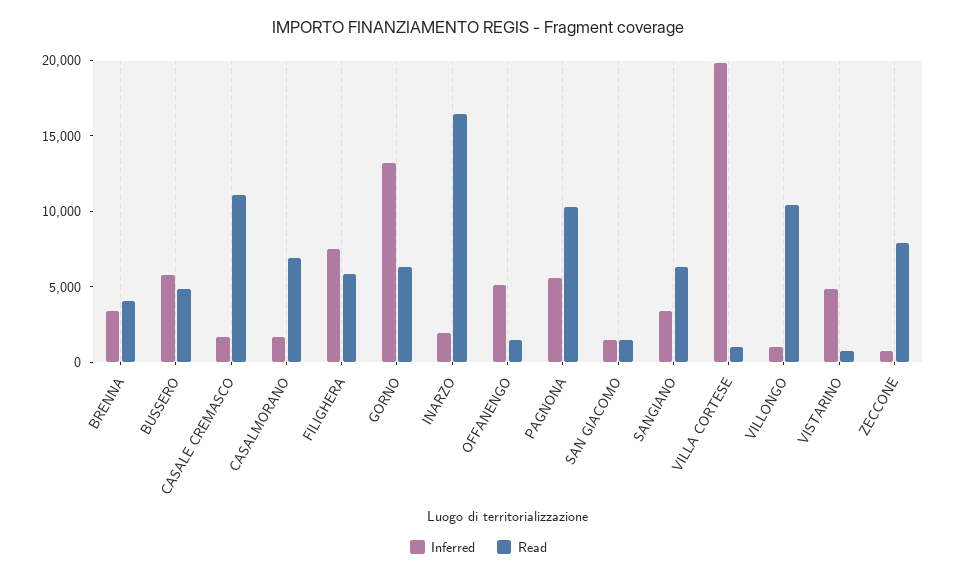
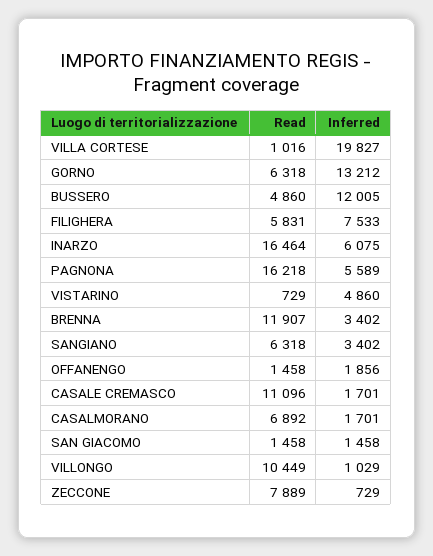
Read, BRENNA: 4000 -> 11907
Inferred, BUSSERO: 6000 -> 12005
Inferred, INARZO: 2000 -> 6075
Inferred, OFFANENGO: 5000 -> 1856
Read, PAGNONA: 10000 -> 16218

